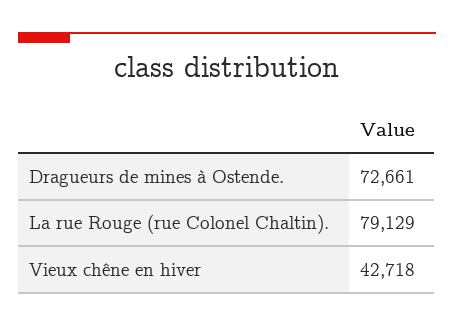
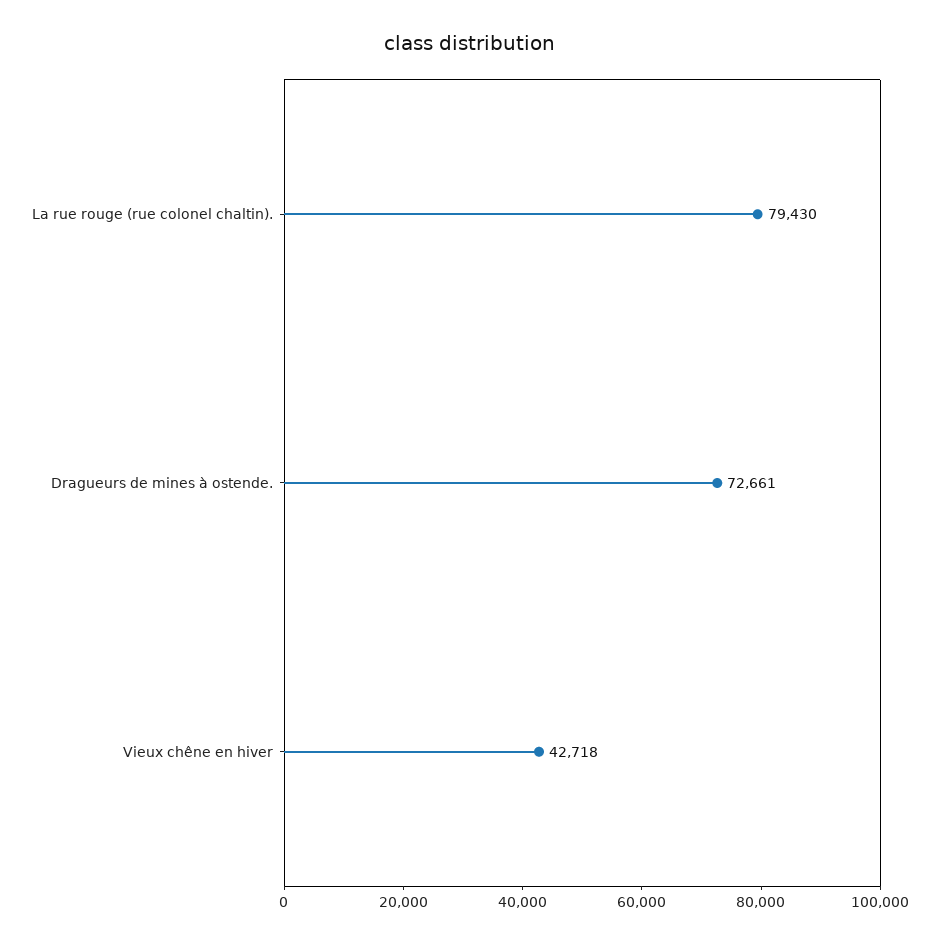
La rue Rouge (rue Colonel Chaltin).: 79129 -> 79430

